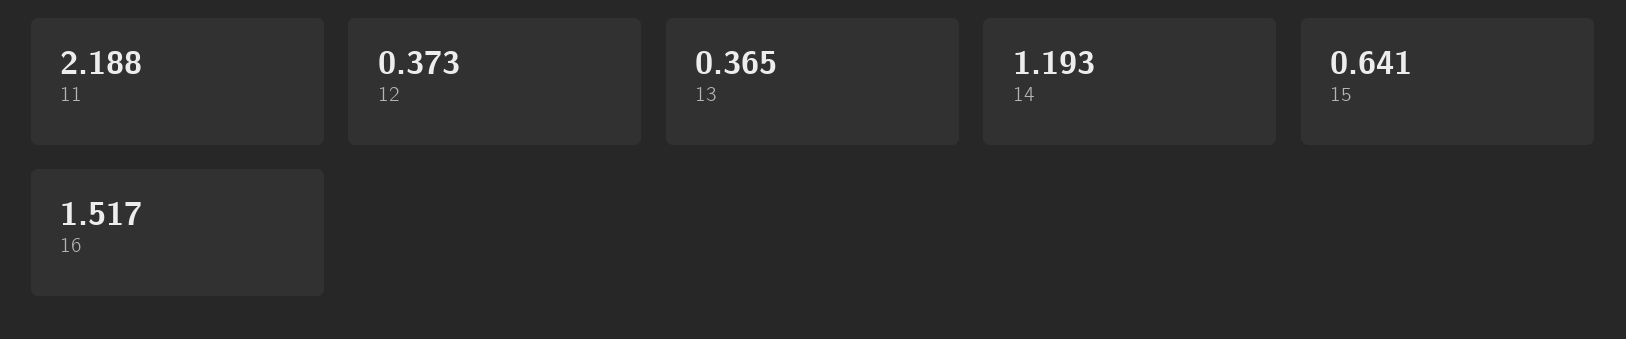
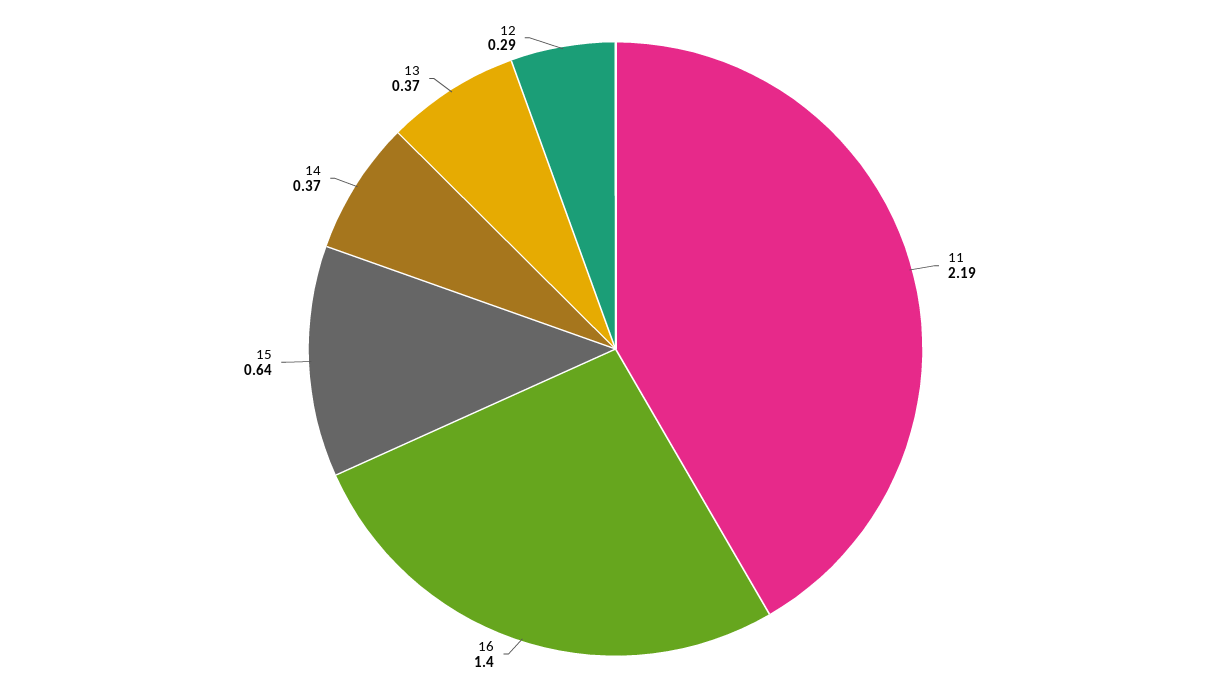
12: 0.373 -> 0.29
14: 1.193 -> 0.37
16: 1.517 -> 1.4

